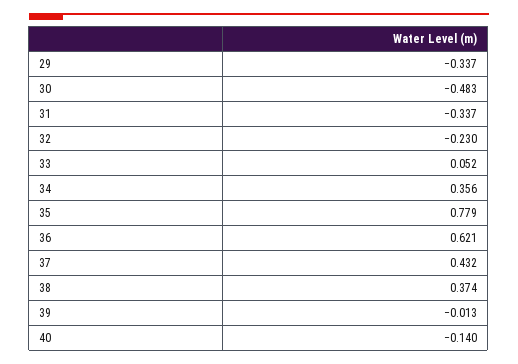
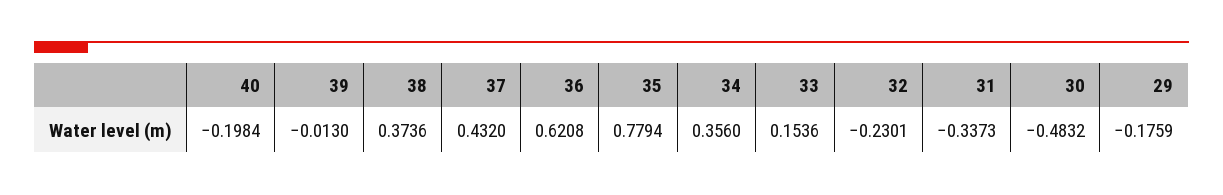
29: -0.337 -> -0.1759
33: 0.052 -> 0.1536
40: -0.14 -> -0.1984

